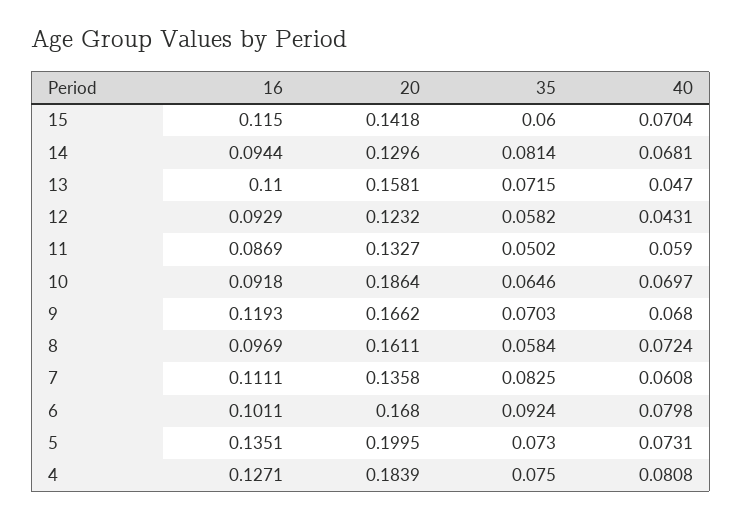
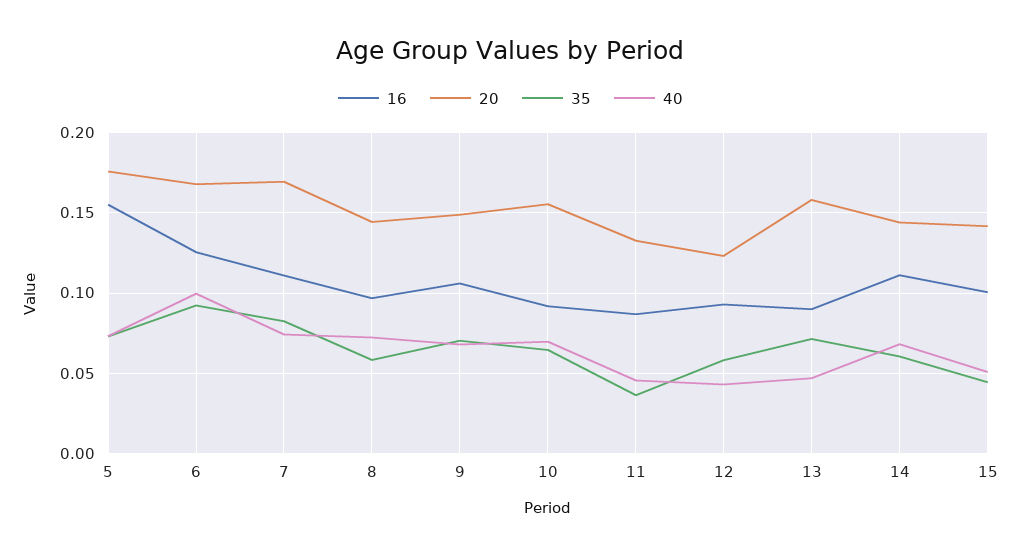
16, 15: 0.115 -> 0.1
35, 15: 0.06 -> 0.045
40, 15: 0.0704 -> 0.05
16, 14: 0.0944 -> 0.11
20, 14: 0.1296 -> 0.145
35, 14: 0.0814 -> 0.06
16, 13: 0.11 -> 0.09
35, 11: 0.0502 -> 0.035
40, 11: 0.059 -> 0.045
20, 10: 0.1864 -> 0.155
16, 9: 0.1193 -> 0.105
20, 9: 0.1662 -> 0.15
20, 8: 0.1611 -> 0.145
20, 7: 0.1358 -> 0.17
40, 7: 0.0608 -> 0.075
16, 6: 0.1011 -> 0.125
40, 6: 0.0798 -> 0.1
16, 5: 0.1351 -> 0.155
20, 5: 0.1995 -> 0.175
16, 4: 0.1271 -> none
20, 4: 0.1839 -> none
35, 4: 0.075 -> none
40, 4: 0.0808 -> none

